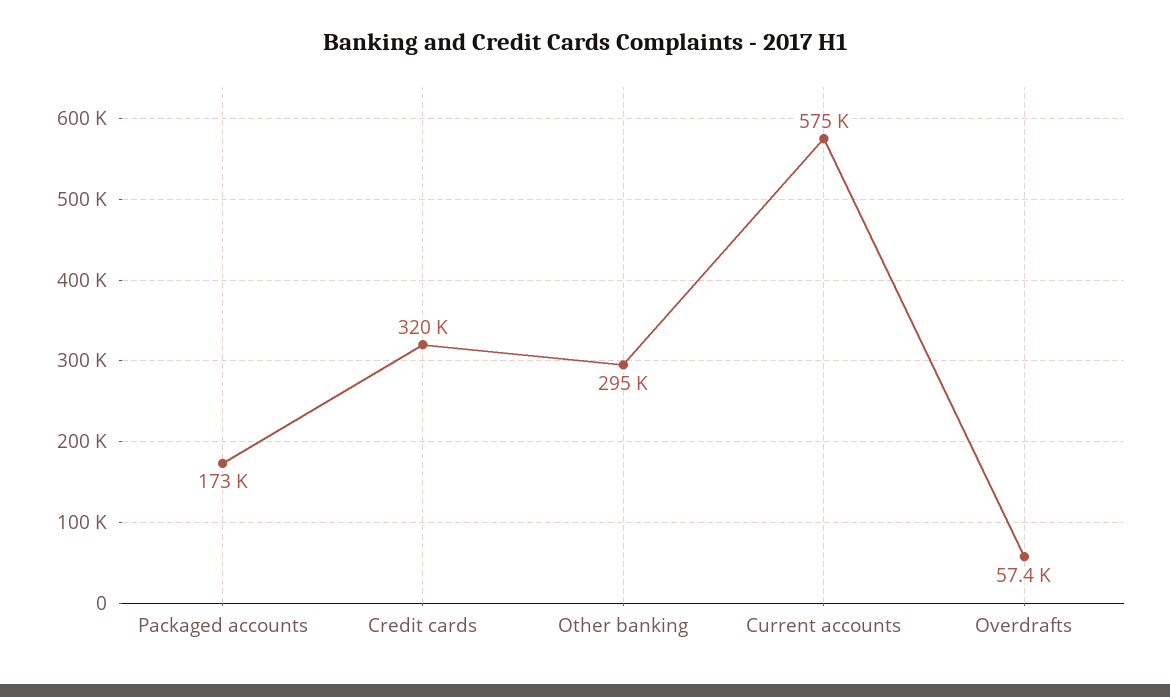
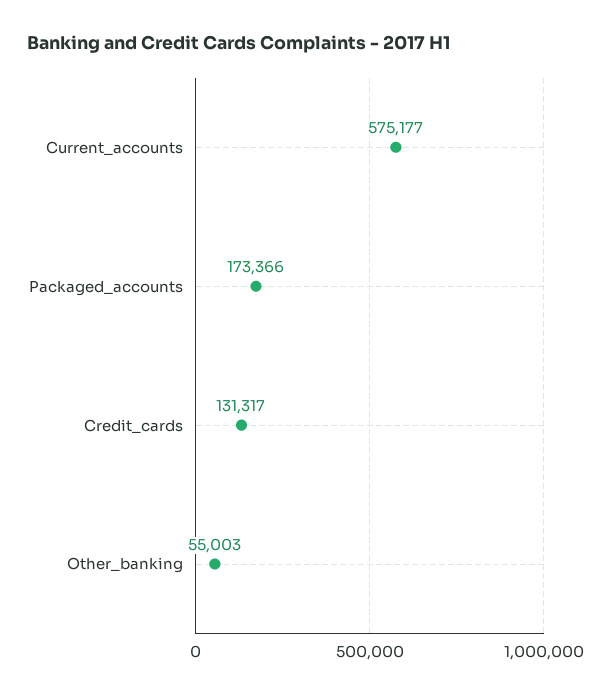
Credit cards: 320000 -> 131317
Other banking: 295000 -> 55003
Overdrafts: 57400 -> none

